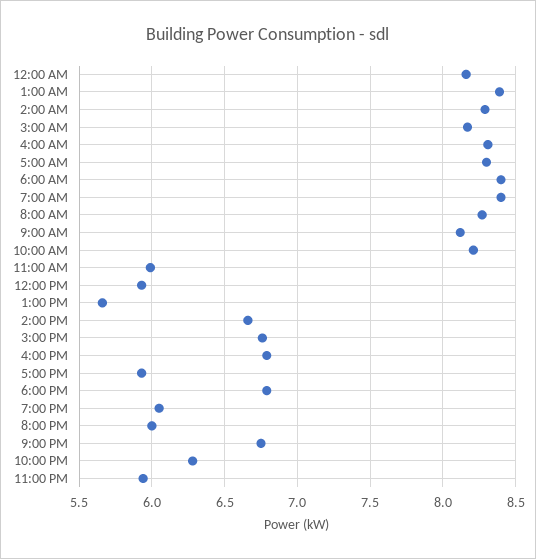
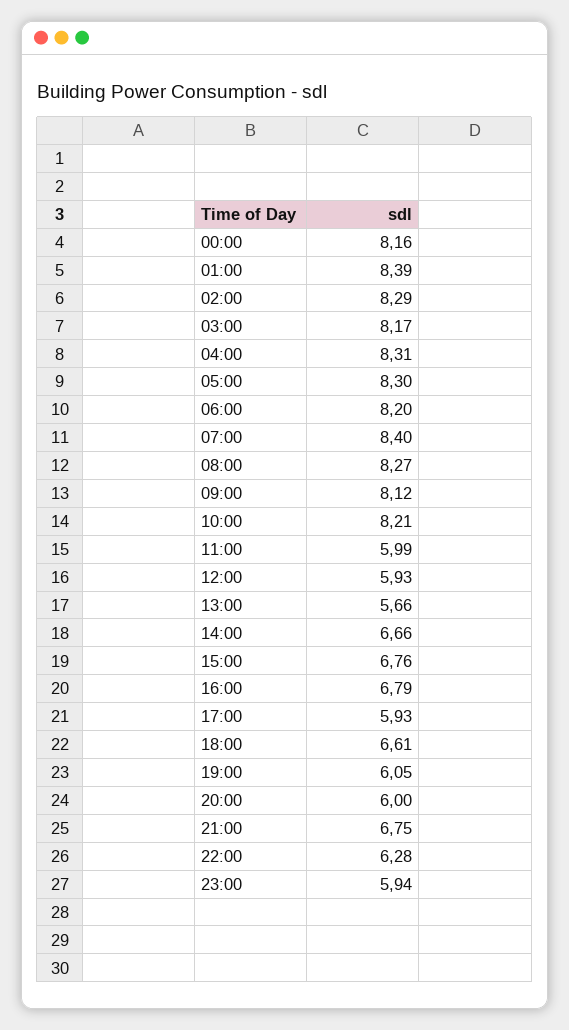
6:00 AM: 8.4 -> 8.2
6:00 PM: 6.8 -> 6.61

